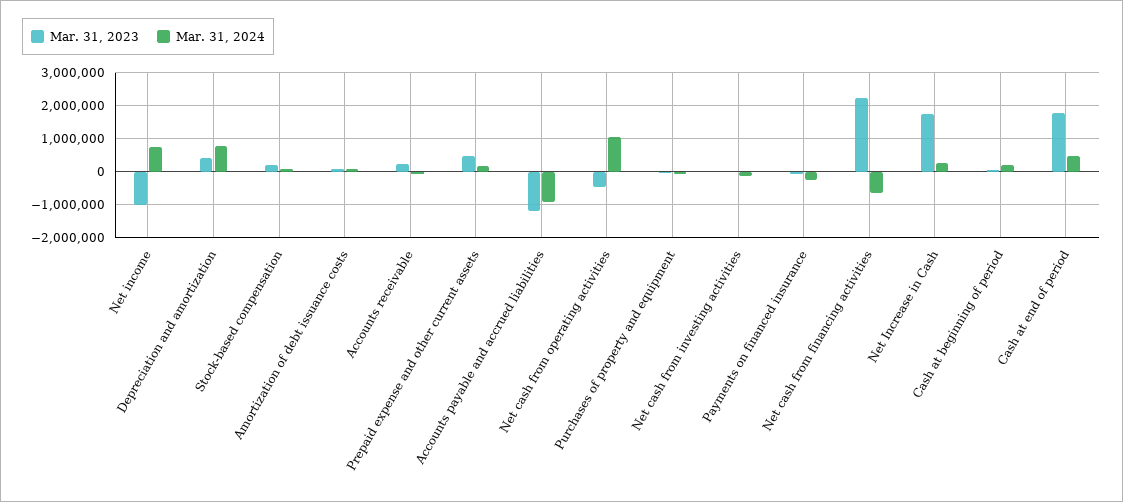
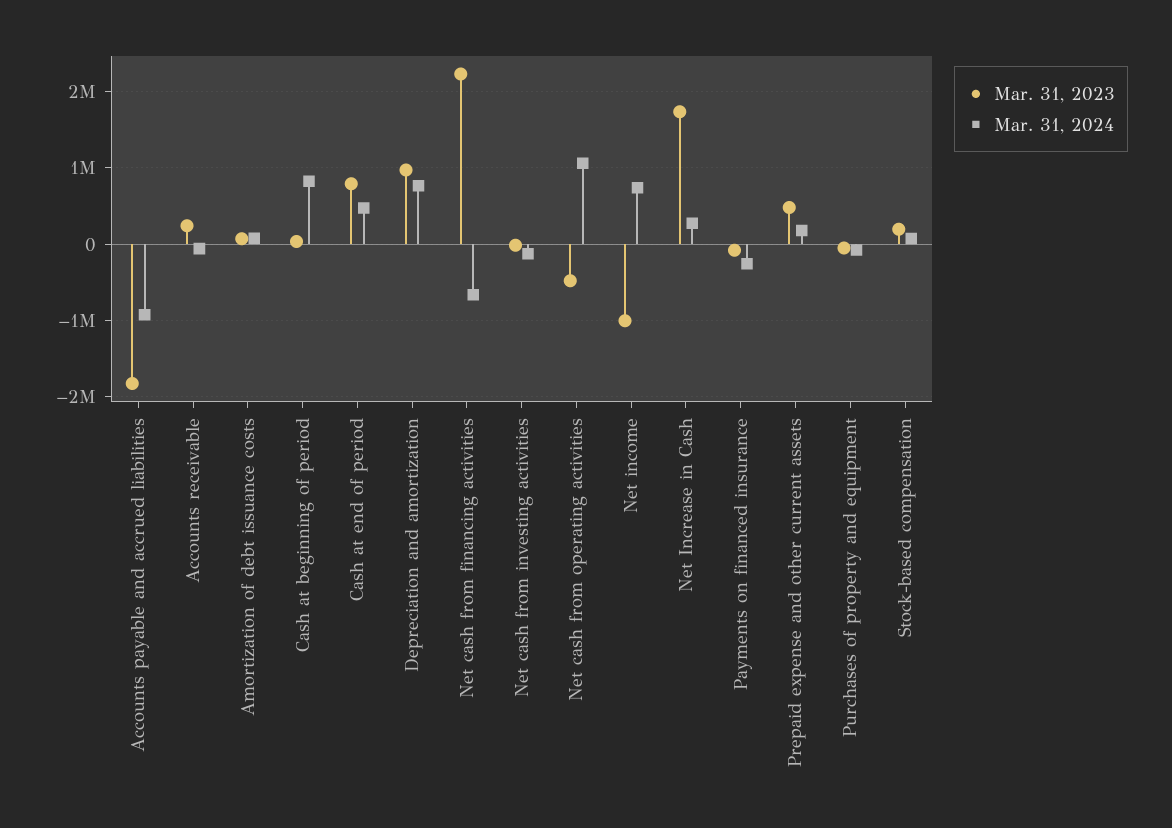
Mar. 31, 2023, Depreciation and amortization: 400000 -> 1000000
Mar. 31, 2023, Accounts payable and accrued liabilities: -1200000 -> -1800000
Mar. 31, 2024, Cash at beginning of period: 200000 -> 800000
Mar. 31, 2023, Cash at end of period: 1800000 -> 800000

